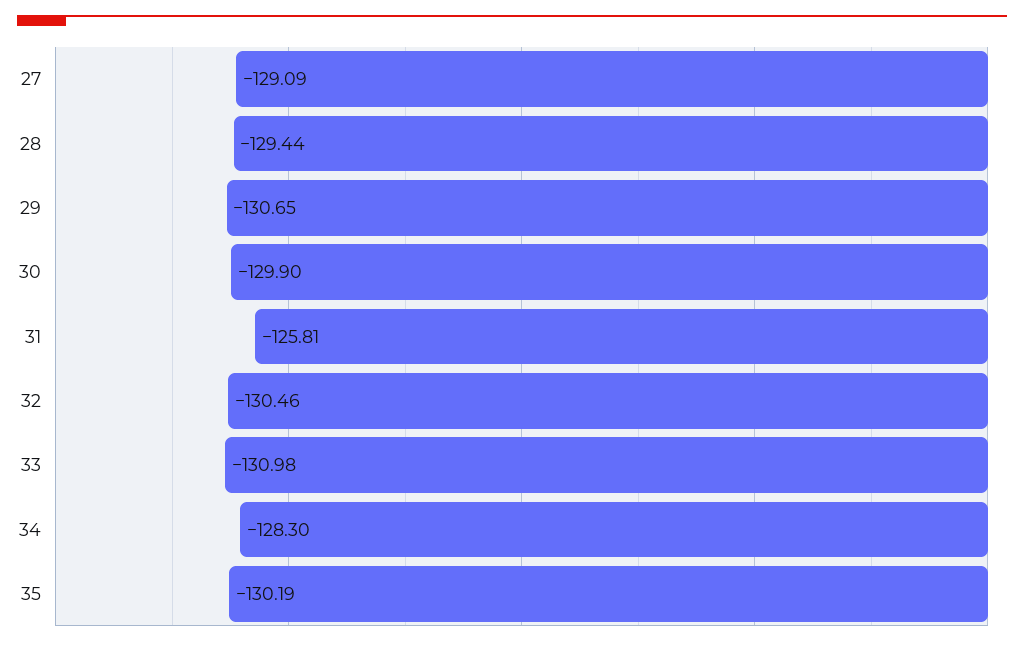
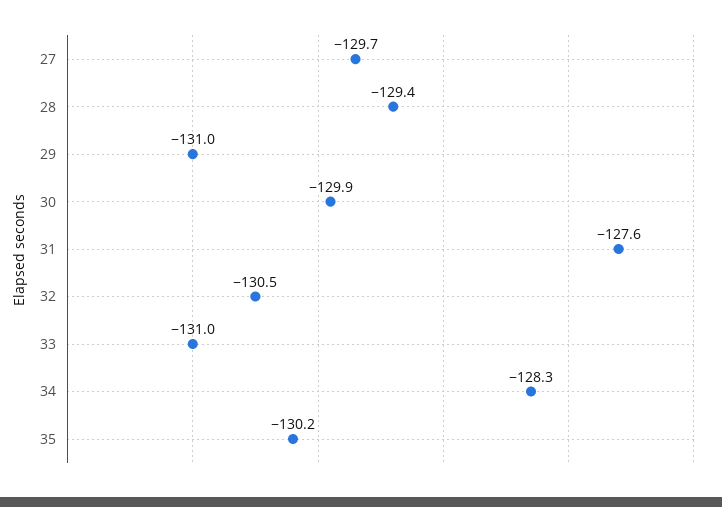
27: -129.09 -> -129.7
29: -130.65 -> -131
31: -125.81 -> -127.6

